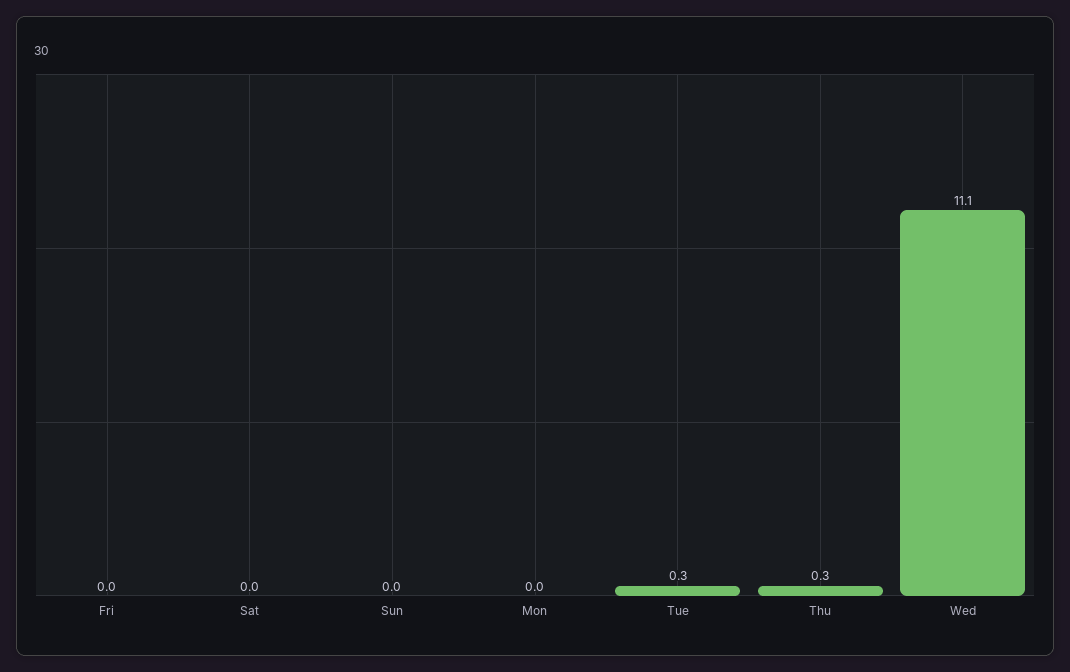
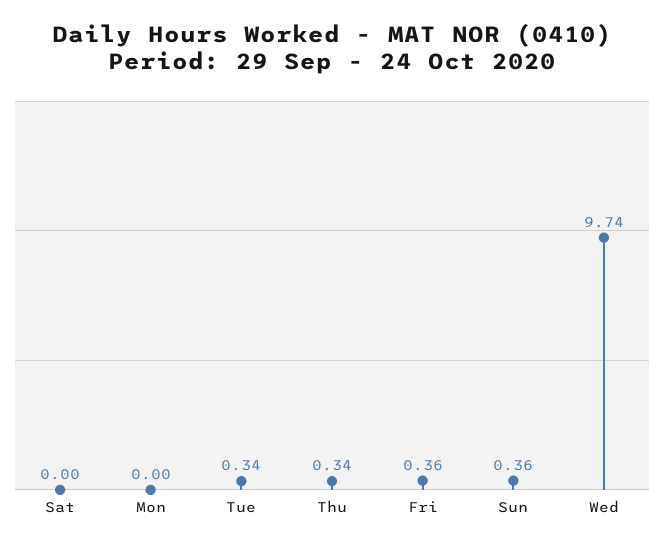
Fri: 0 -> 0.36
Sun: 0 -> 0.36
Wed: 11.1 -> 9.74

